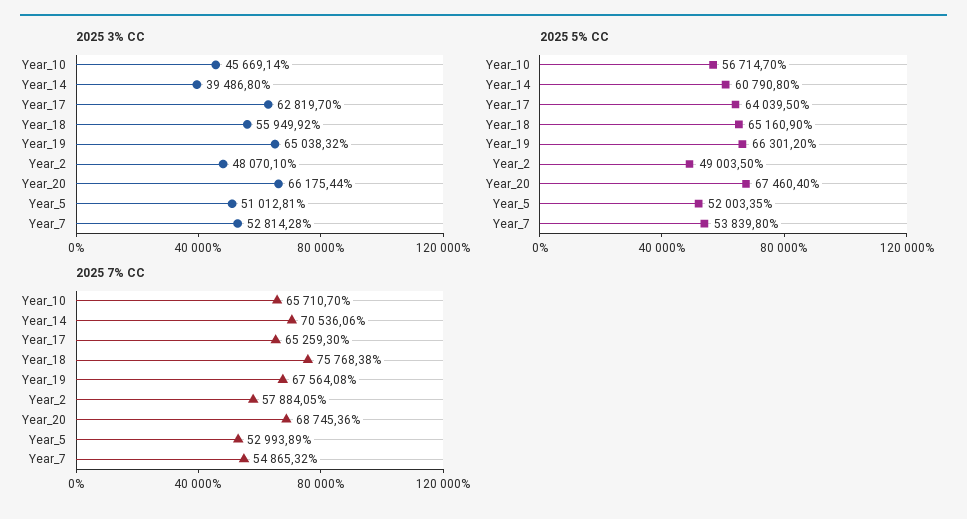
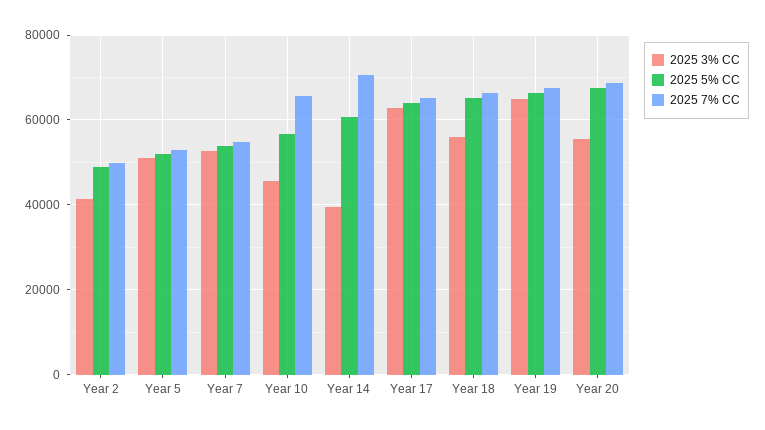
2025 3% CC, Year_2: 48070.1 -> 42000
2025 3% CC, Year_20: 66175.44 -> 56000
2025 7% CC, Year_18: 75768.38 -> 66000
2025 7% CC, Year_2: 57884.05 -> 50000

